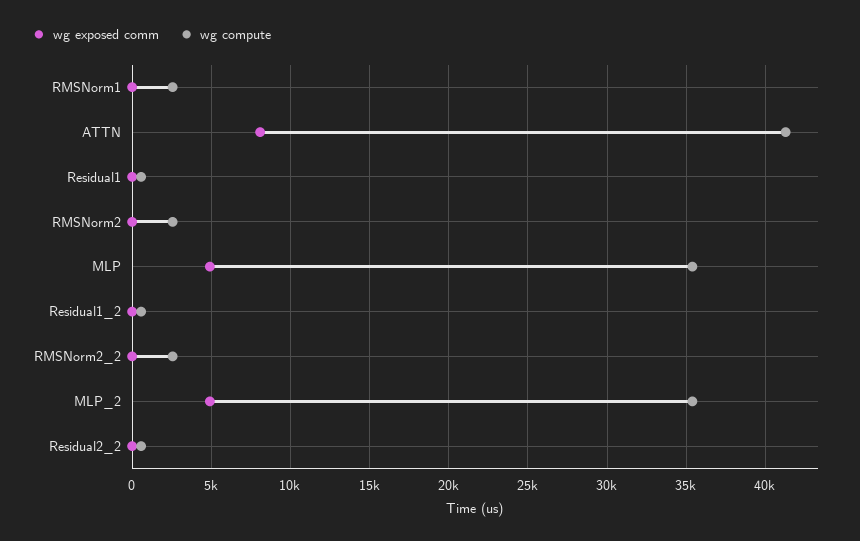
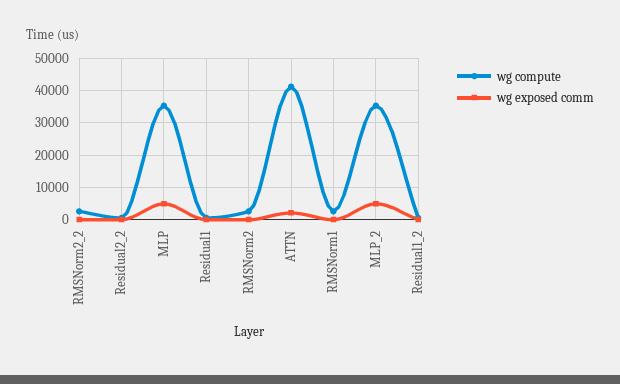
wg exposed comm, ATTN: 8000 -> 2000

